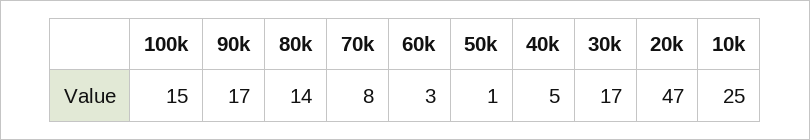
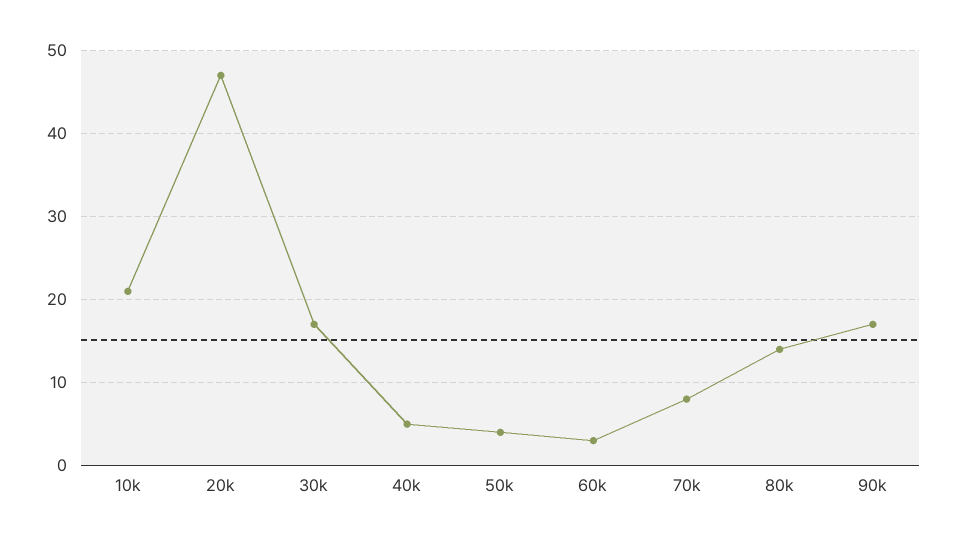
100k: 15 -> none
50k: 1 -> 4
10k: 25 -> 21

